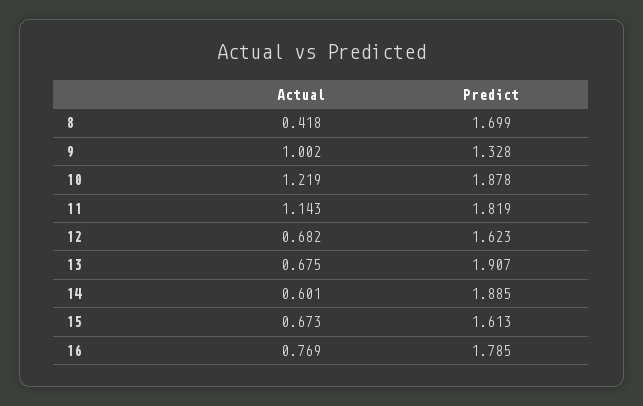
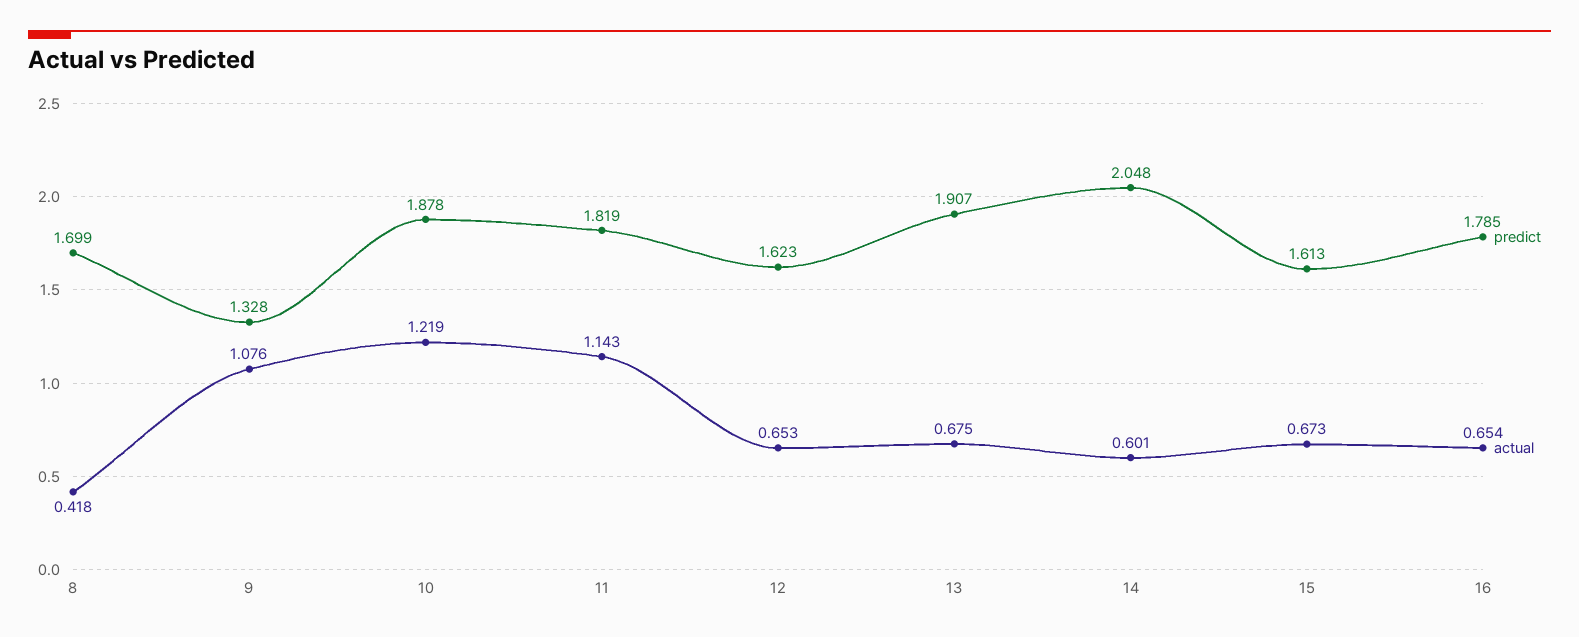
Actual, 9: 1.002 -> 1.076
Actual, 12: 0.682 -> 0.653
Predict, 14: 1.885 -> 2.048
Actual, 16: 0.769 -> 0.654

